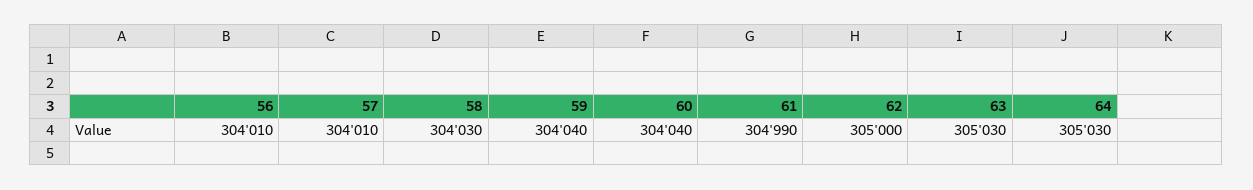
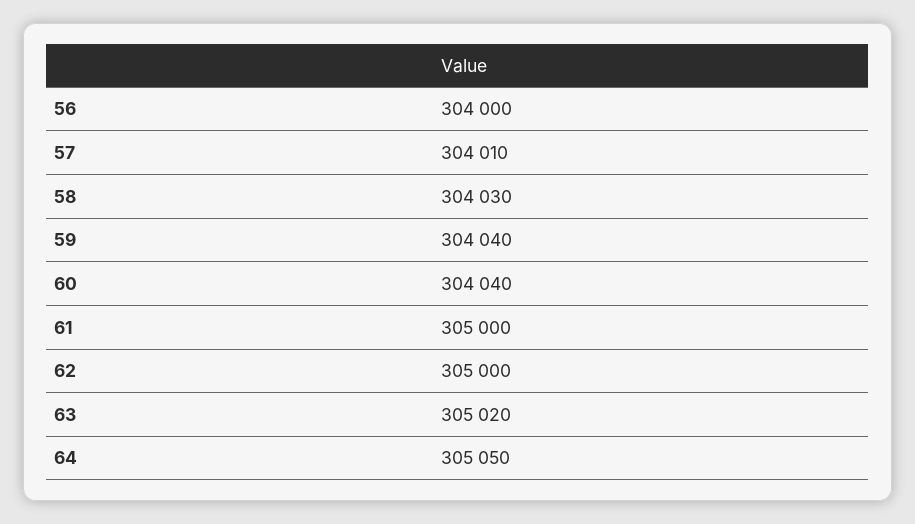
56: 304010 -> 304000
61: 304990 -> 305000
63: 305030 -> 305020
64: 305030 -> 305050

